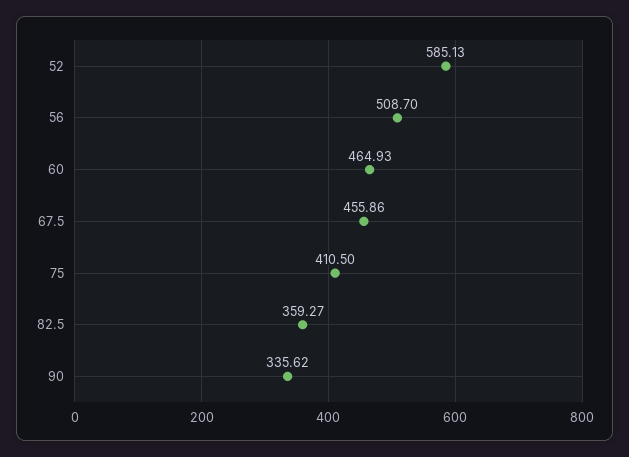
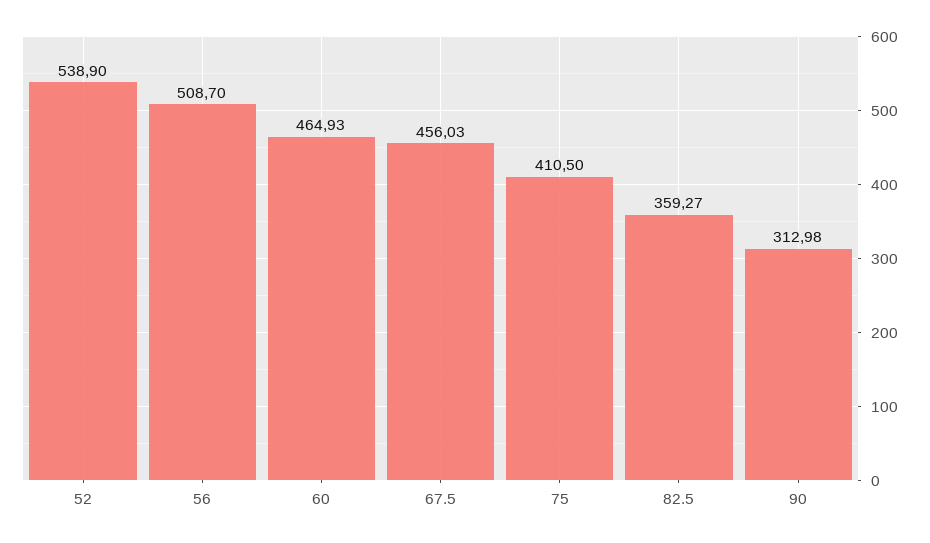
52: 585.13 -> 538.9
67.5: 455.86 -> 456.03
90: 335.62 -> 312.98

